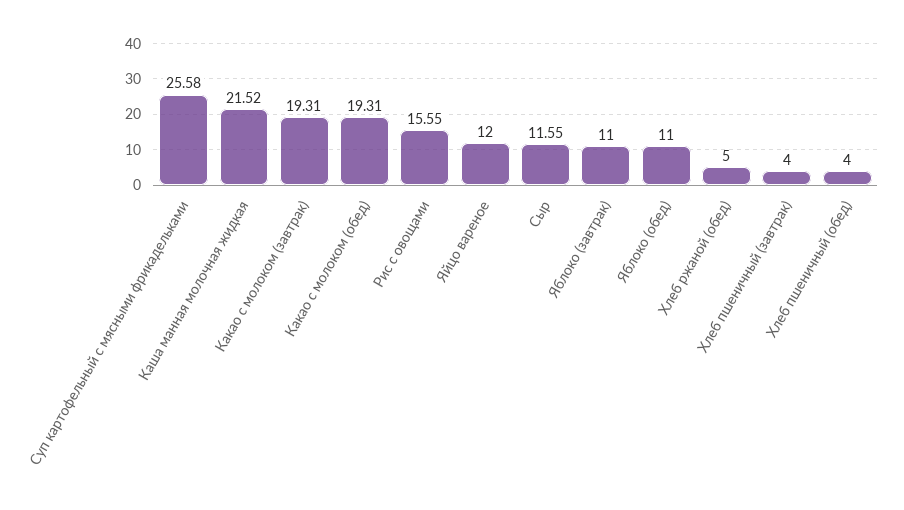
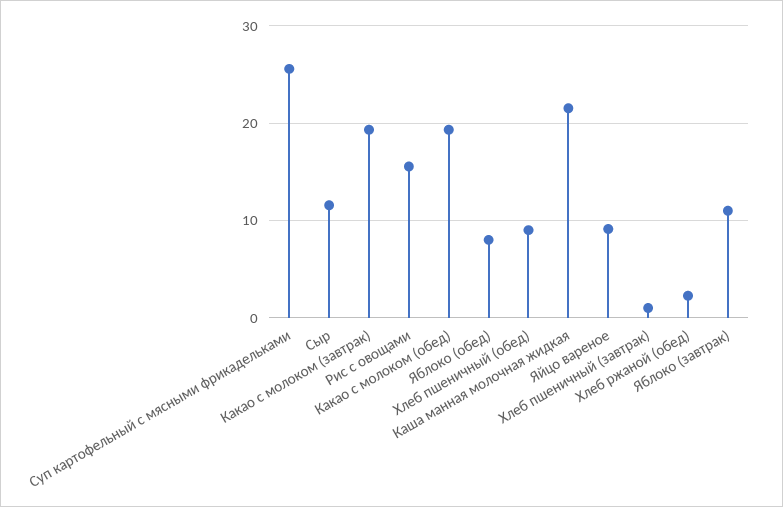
Яйцо вареное: 12 -> 9
Яблоко (обед): 11 -> 8
Хлеб ржаной (обед): 5 -> 2
Хлеб пшеничный (завтрак): 4 -> 1
Хлеб пшеничный (обед): 4 -> 9

